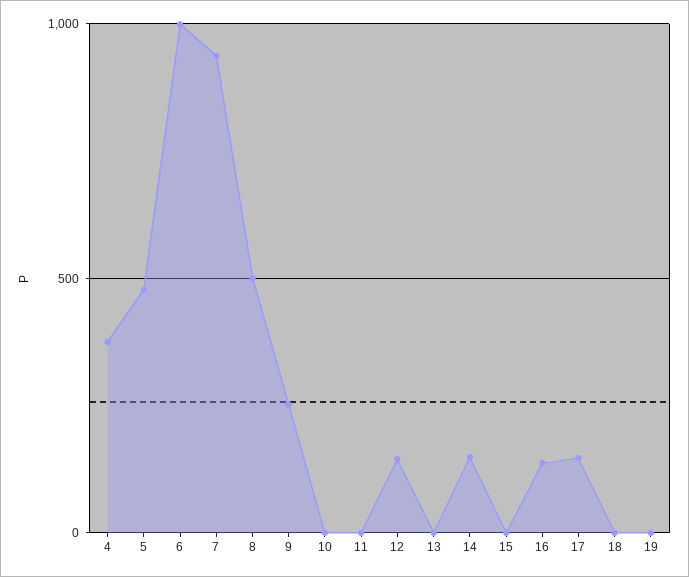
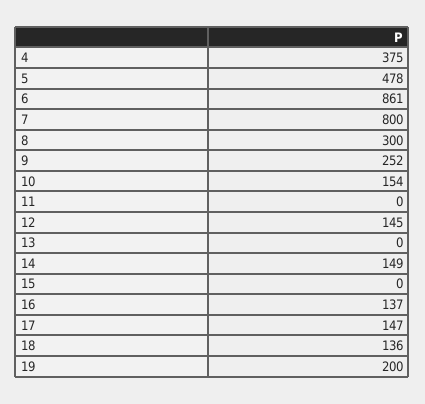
6: 1000 -> 861
7: 950 -> 800
8: 500 -> 300
10: 0 -> 154
18: 0 -> 136
19: 0 -> 200

